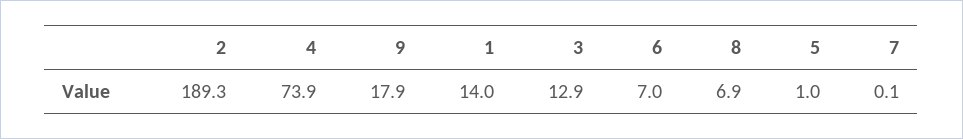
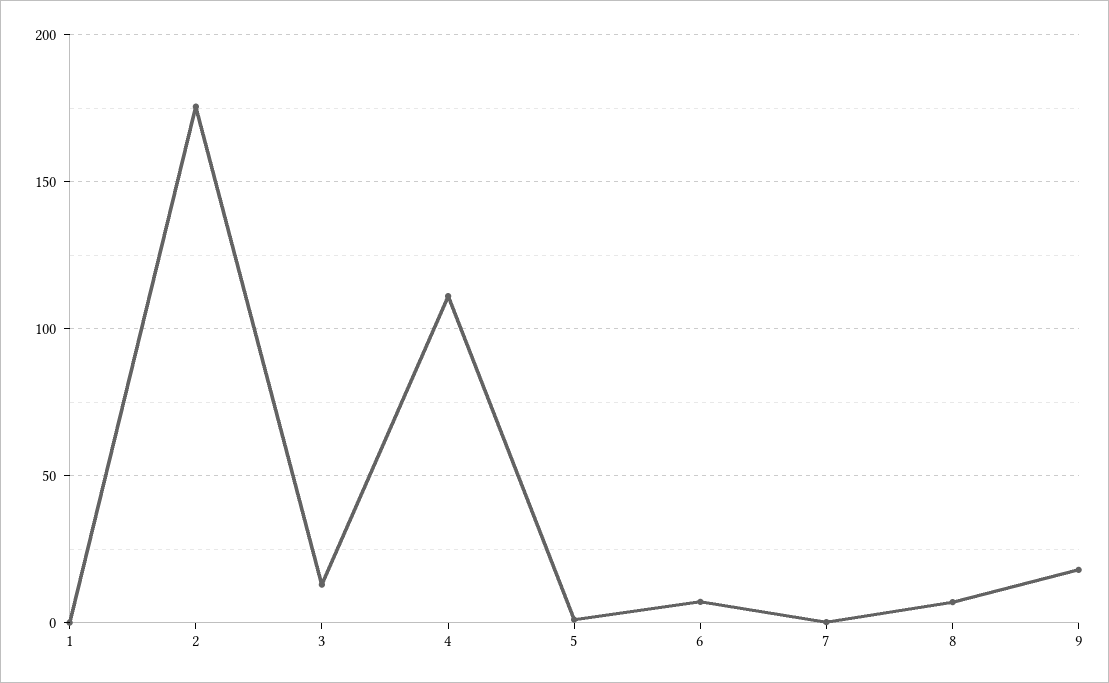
2: 189.3 -> 175
4: 73.9 -> 110
1: 14 -> 0

